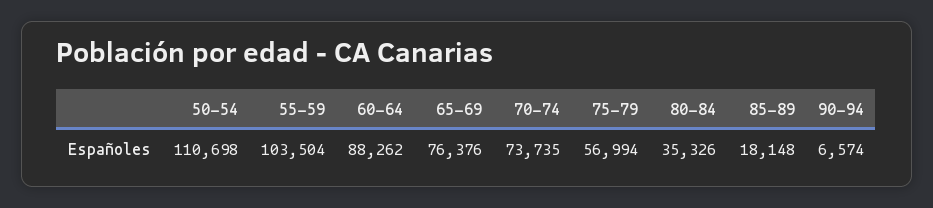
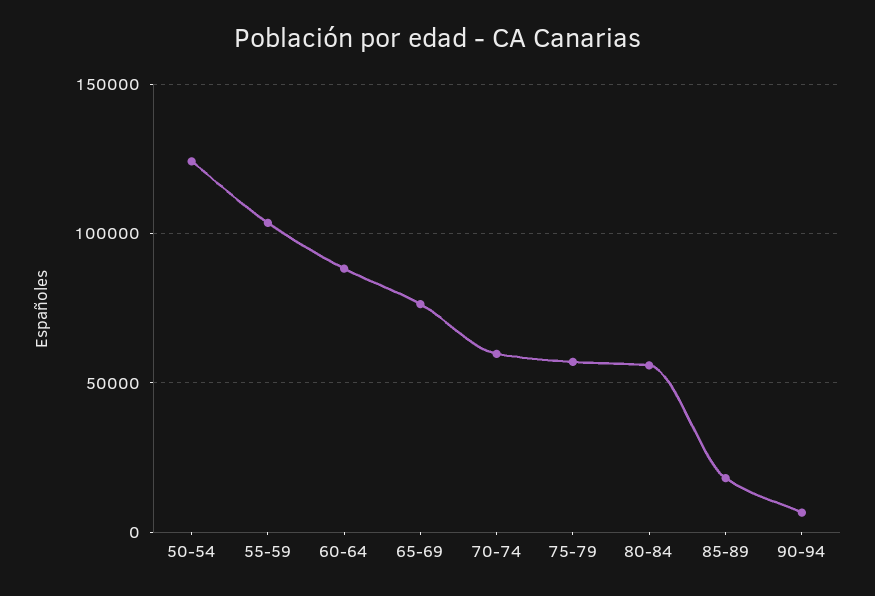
50-54: 110698 -> 125000
70-74: 73735 -> 60000
80-84: 35326 -> 55000

